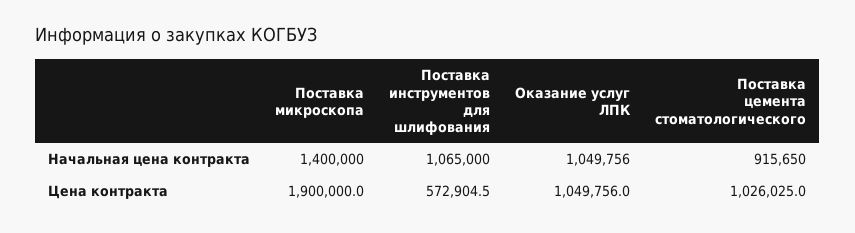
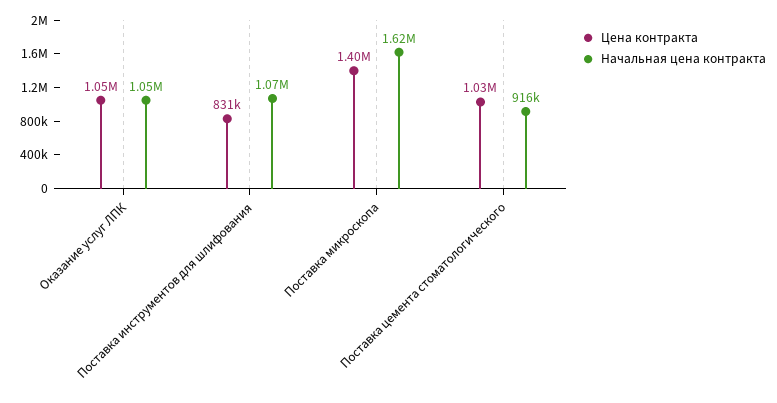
Начальная цена контракта, Поставка микроскопа: 1400000 -> 1620000
Цена контракта, Поставка микроскопа: 1900000 -> 1400000
Цена контракта, Поставка инструментов для шлифования: 572904.5 -> 831000

